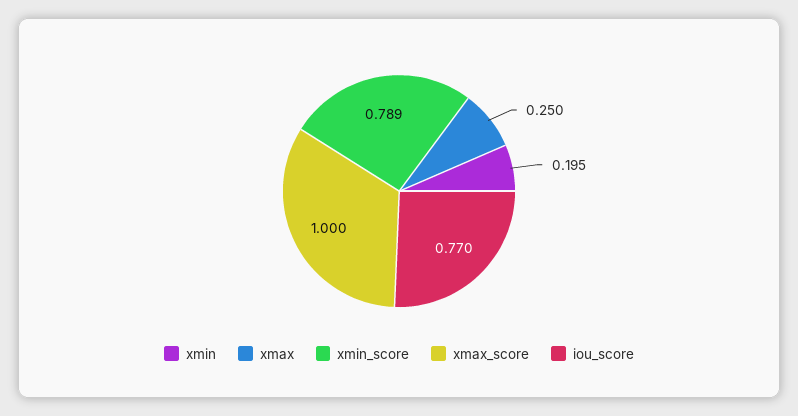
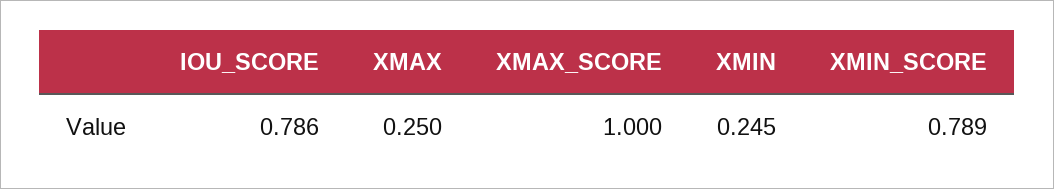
xmin: 0.195 -> 0.245
iou_score: 0.77 -> 0.786

